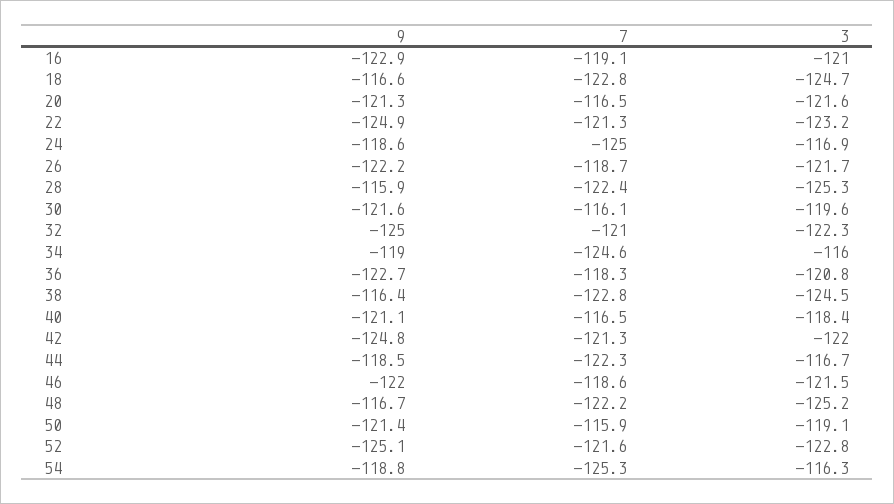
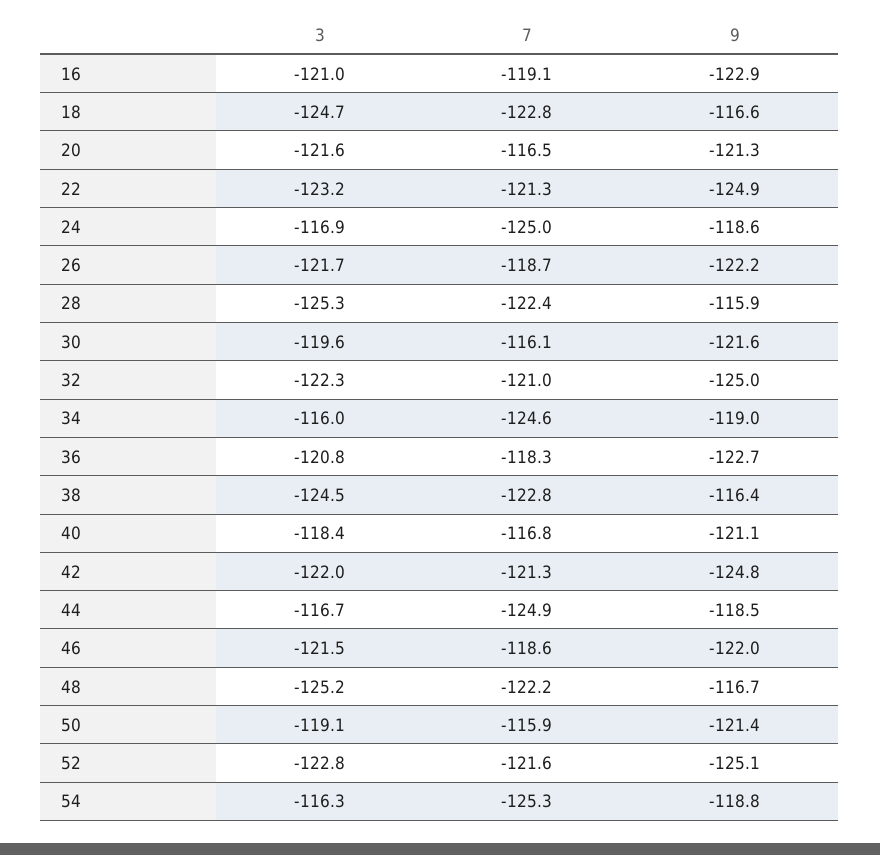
7, 40: -116.5 -> -116.8
7, 44: -122.3 -> -124.9

